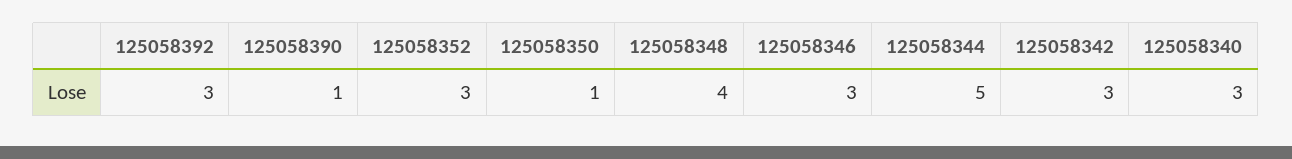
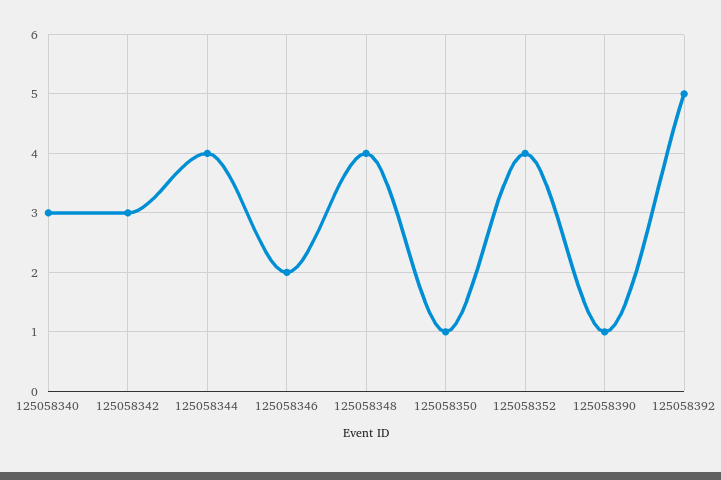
125058392: 3 -> 5
125058352: 3 -> 4
125058346: 3 -> 2
125058344: 5 -> 4

